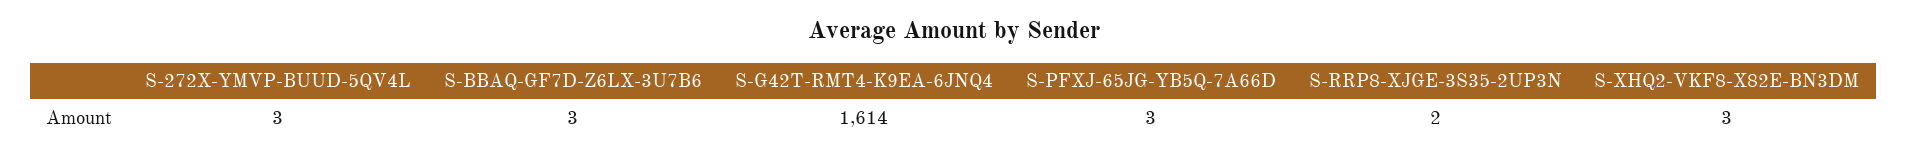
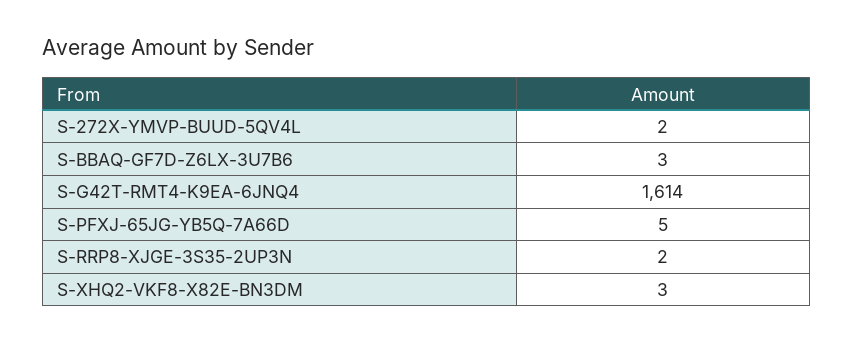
S-272X-YMVP-BUUD-5QV4L: 3 -> 2
S-PFXJ-65JG-YB5Q-7A66D: 3 -> 5

